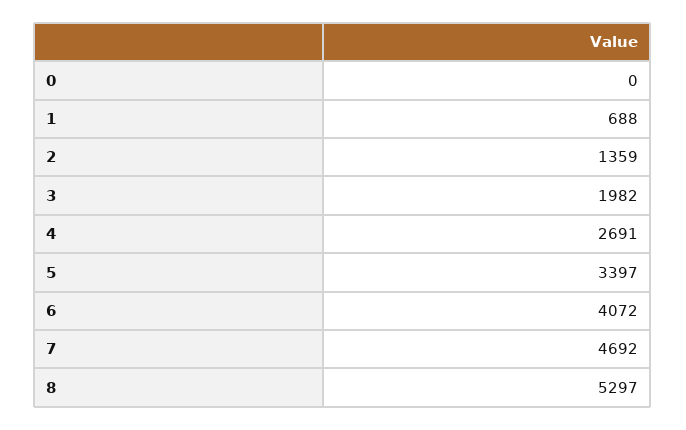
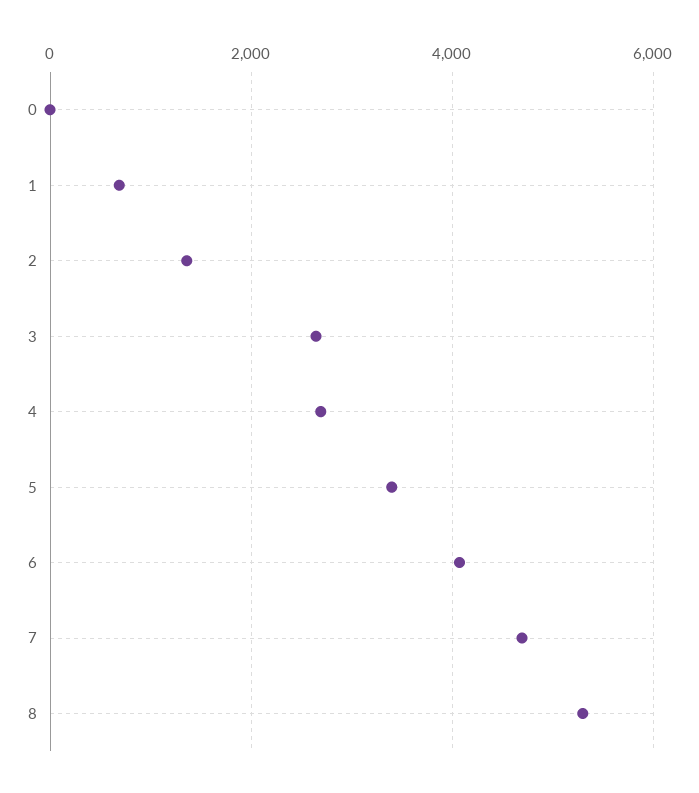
3: 1982 -> 2600

